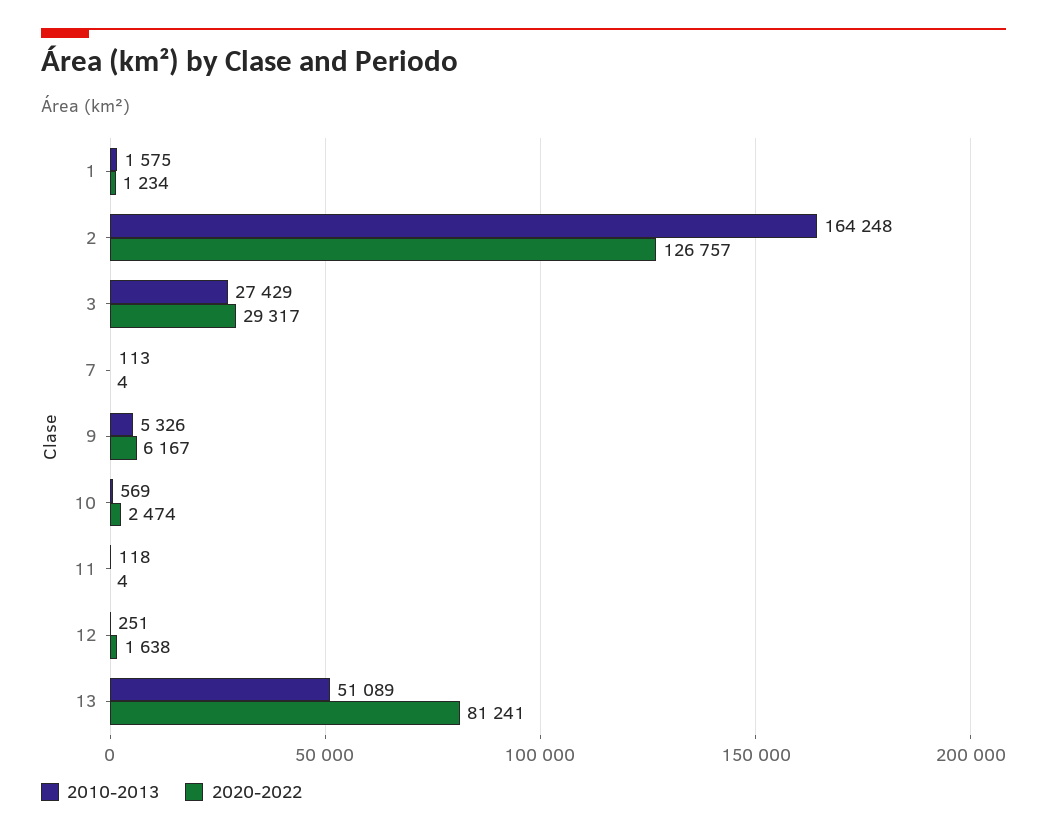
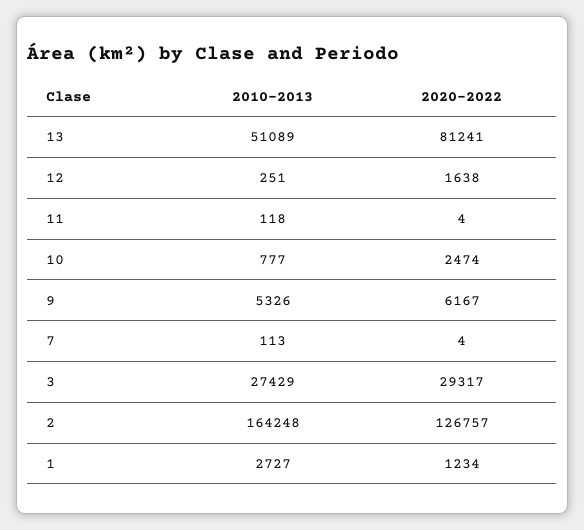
2010-2013, 1: 1575 -> 2727
2010-2013, 10: 569 -> 777

